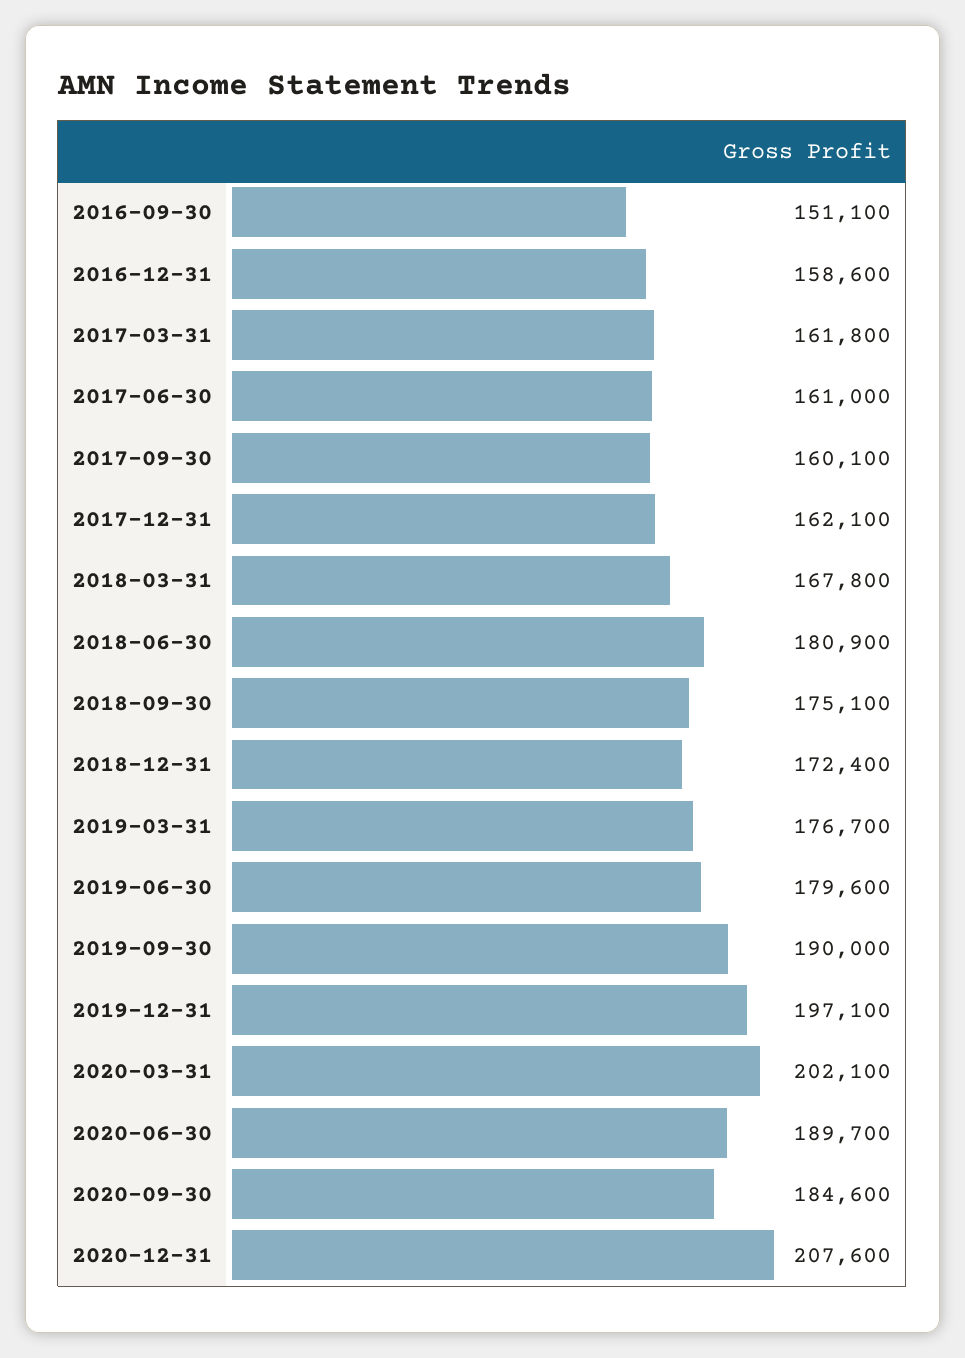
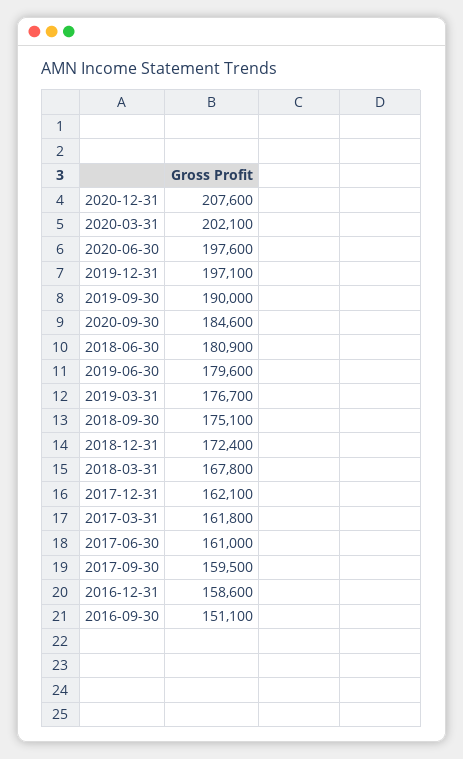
2017-09-30: 160100 -> 159500
2020-06-30: 189700 -> 197600

